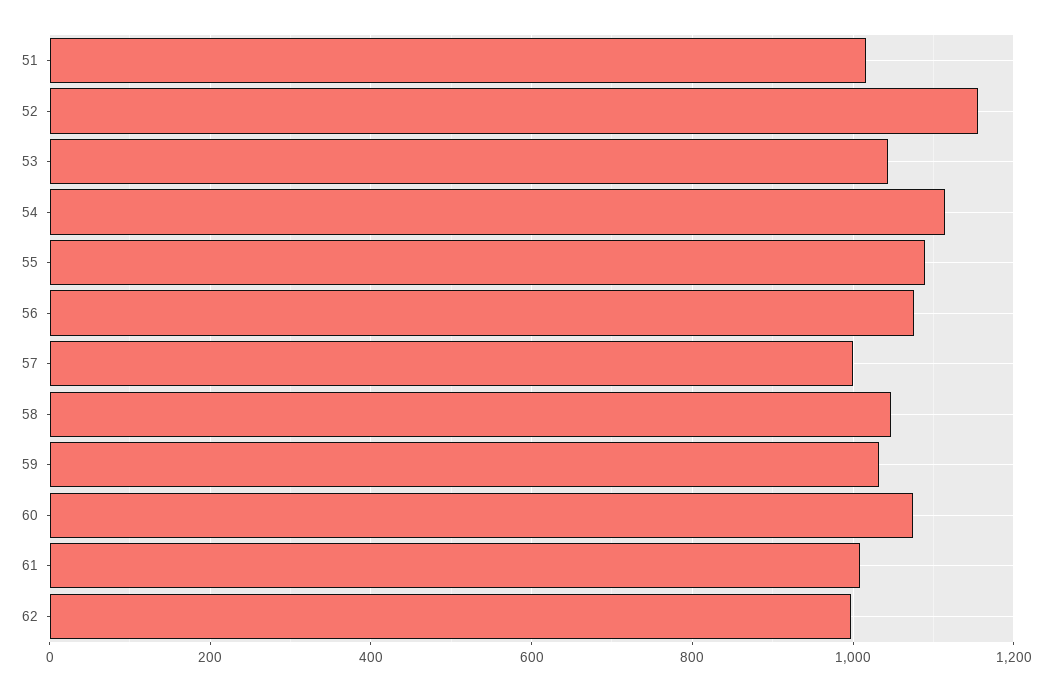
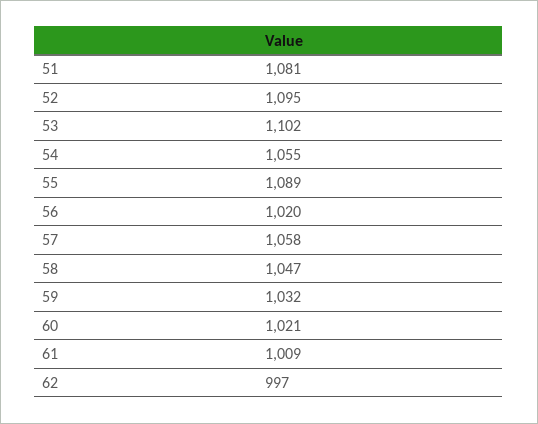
51: 1020 -> 1081
52: 1160 -> 1095
53: 1040 -> 1102
54: 1120 -> 1055
56: 1080 -> 1020
57: 1000 -> 1058
60: 1080 -> 1021

